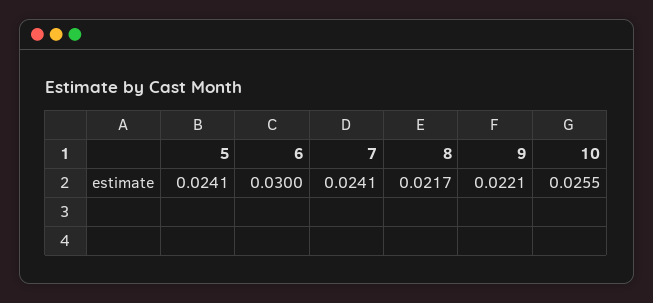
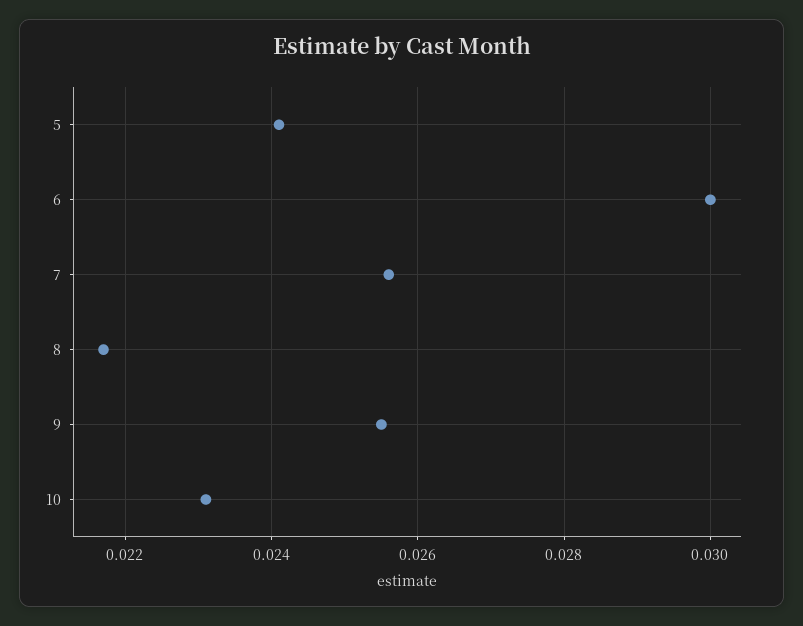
7: 0.0241 -> 0.0255
9: 0.0221 -> 0.0255
10: 0.0255 -> 0.023

